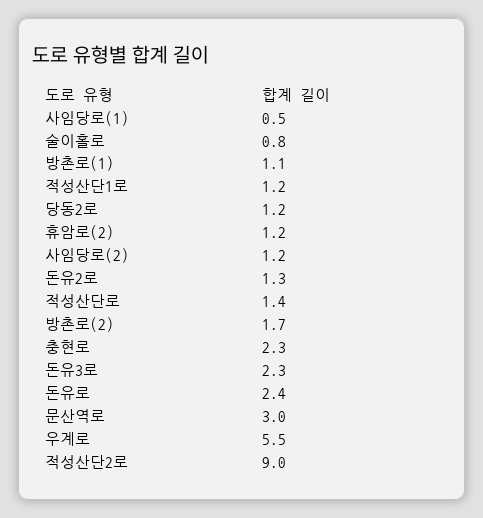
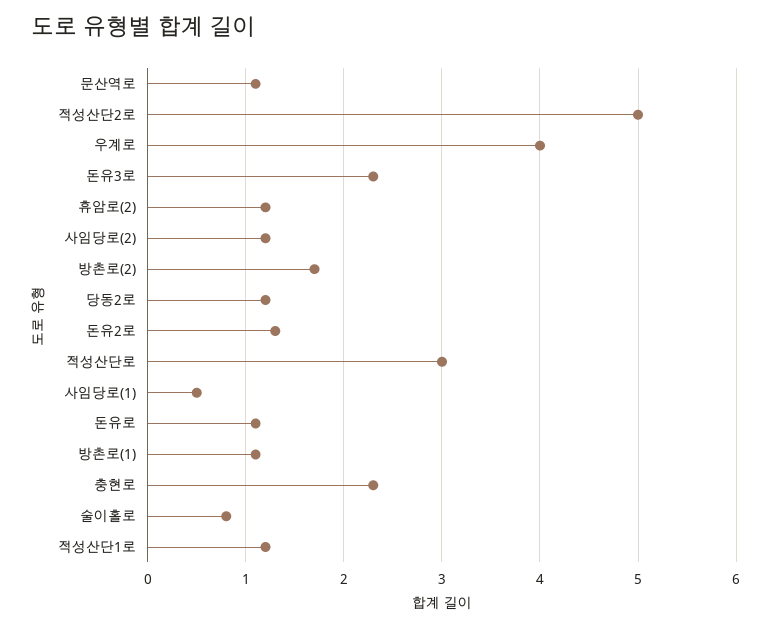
적성산단로: 1.4 -> 3
돈유로: 2.4 -> 1.1
문산역로: 3 -> 1.1
우계로: 5.5 -> 4
적성산단2로: 9 -> 5

